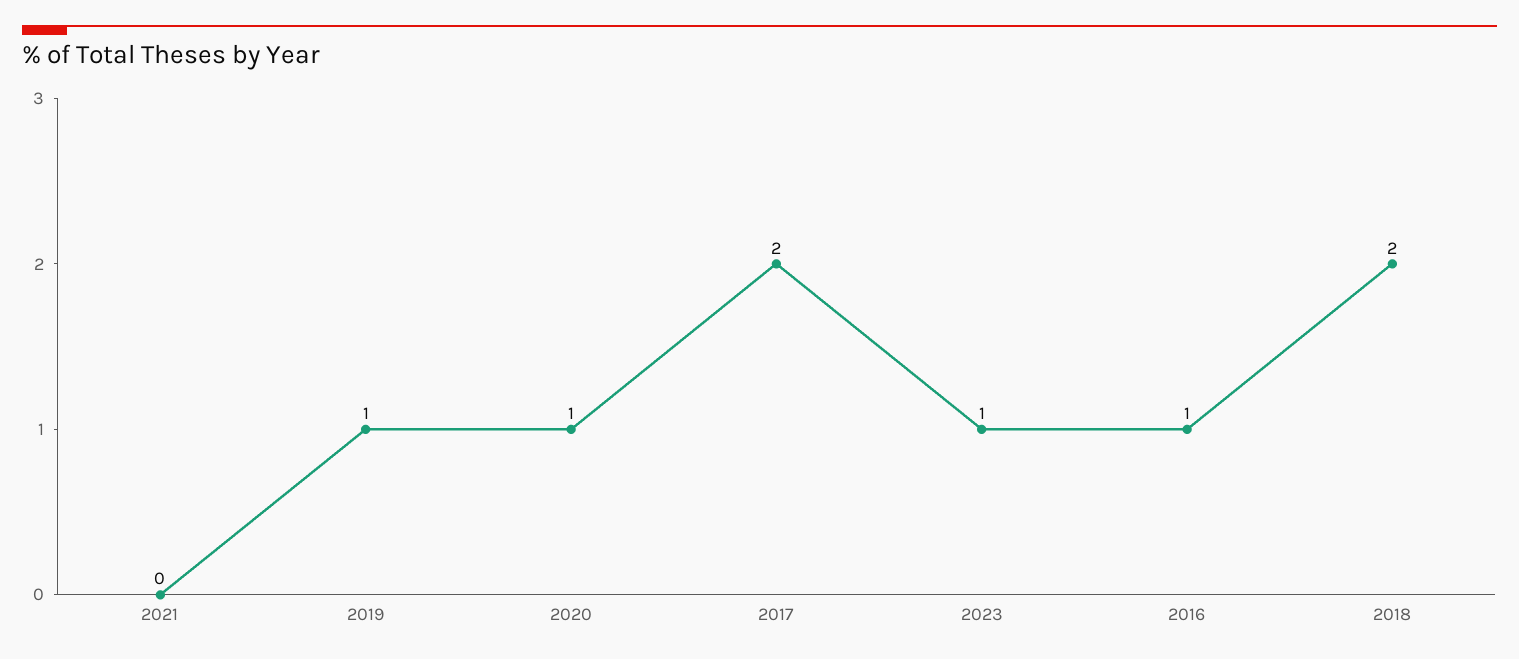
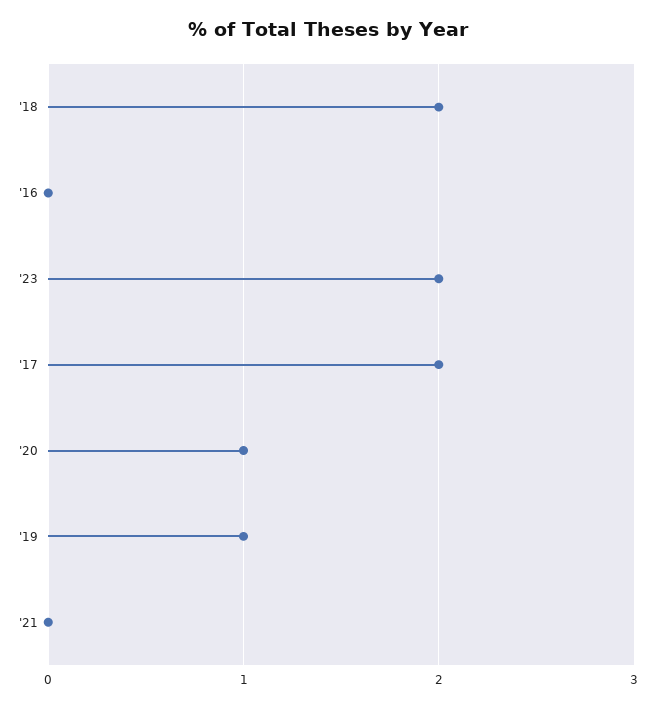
2023: 1 -> 2
2016: 1 -> 0

